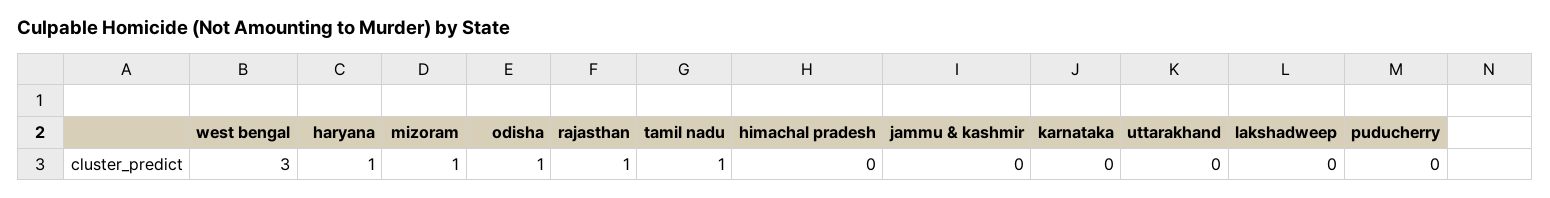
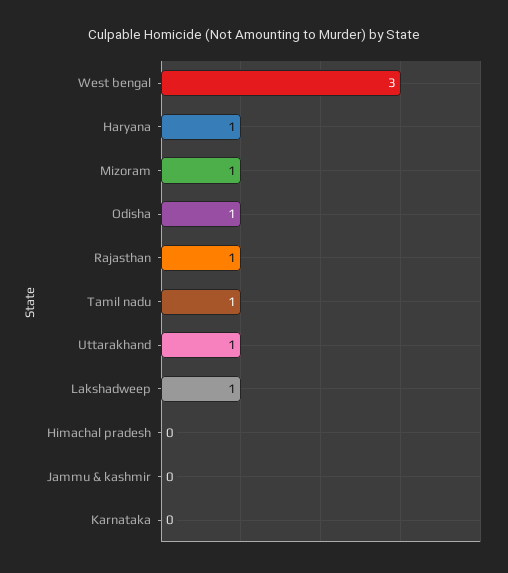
uttarakhand: 0 -> 1
lakshadweep: 0 -> 1
puducherry: 0 -> none

